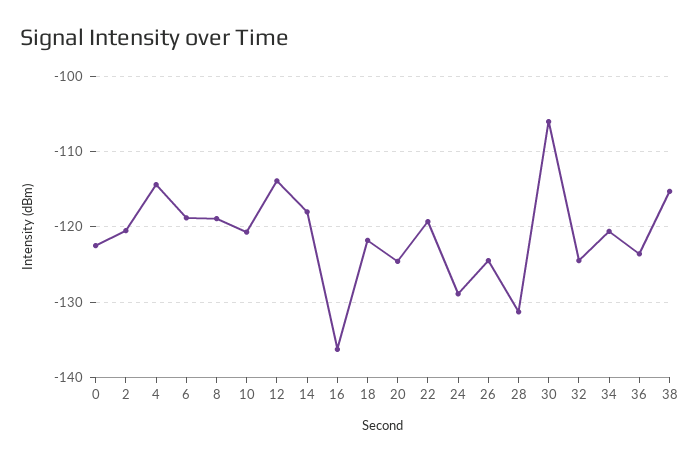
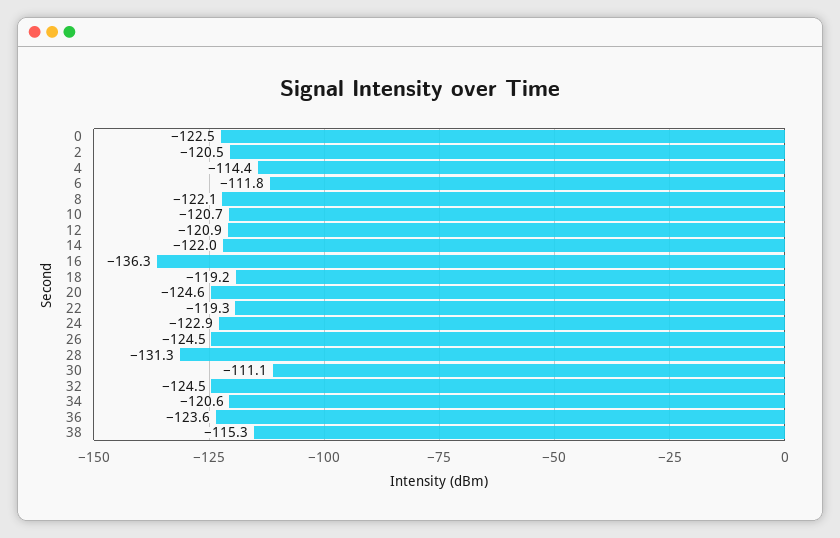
6: -119 -> -111.8
8: -119 -> -122.1
12: -114 -> -120.9
14: -118 -> -122
18: -122 -> -119.2
24: -129 -> -122.9
30: -106 -> -111.1

